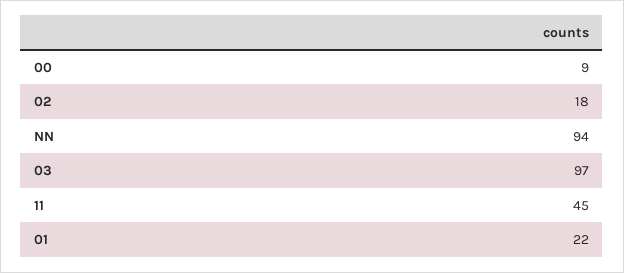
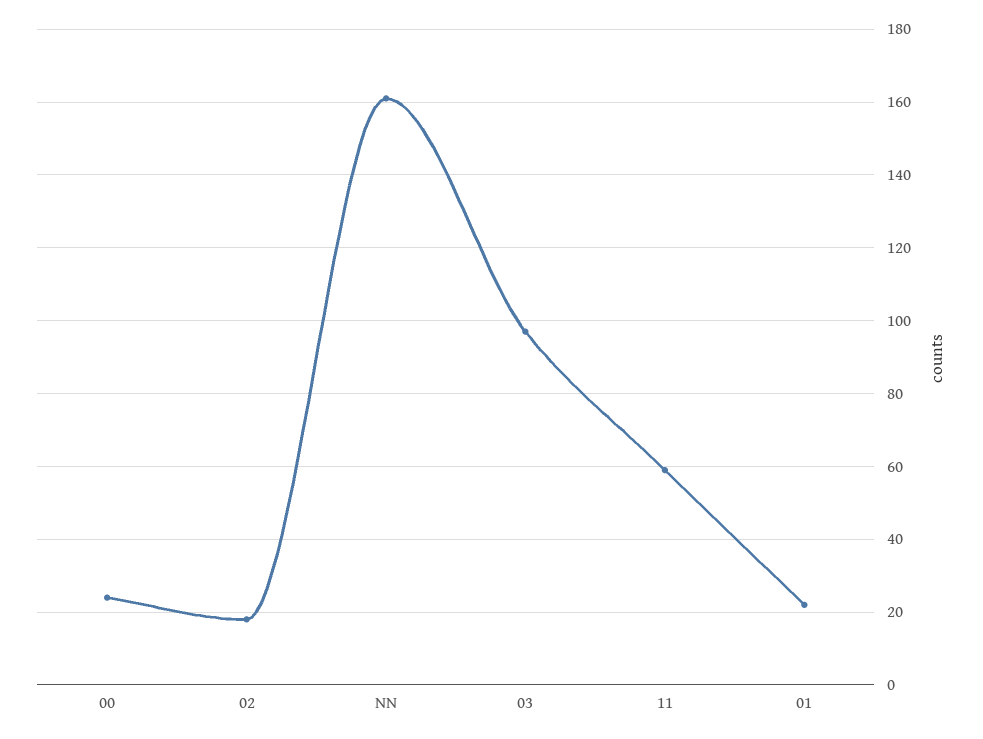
00: 9 -> 25
NN: 94 -> 160
11: 45 -> 60

